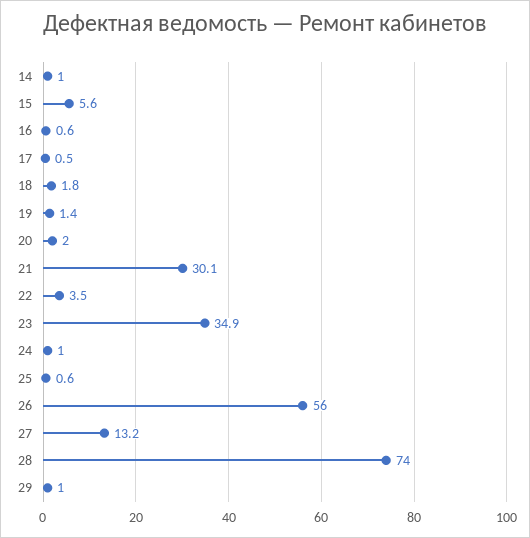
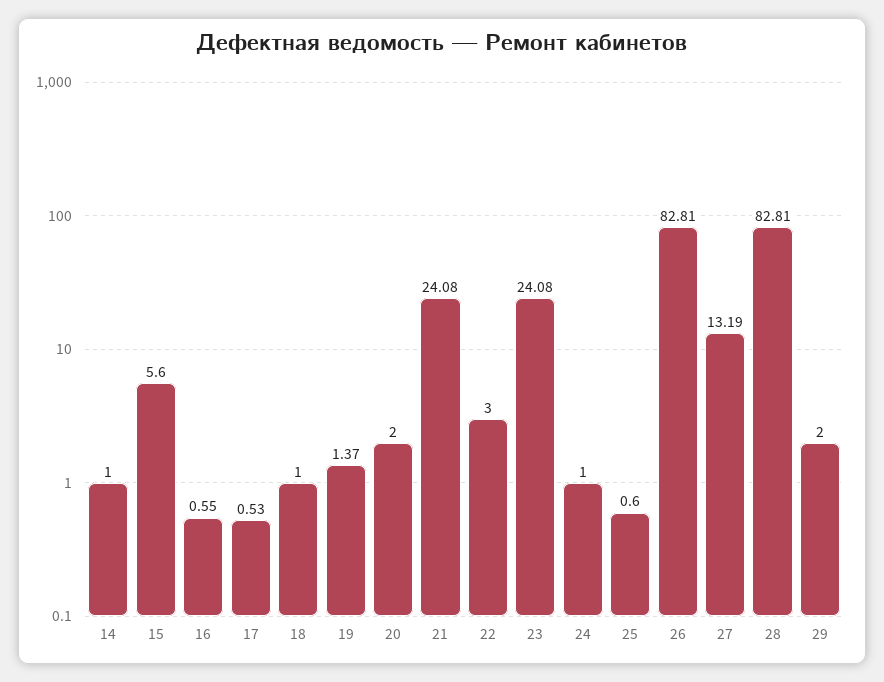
18: 1.8 -> 1
21: 30.1 -> 24.08
22: 3.5 -> 3
23: 34.9 -> 24.08
26: 56 -> 82.81
28: 74 -> 82.81
29: 1 -> 2

